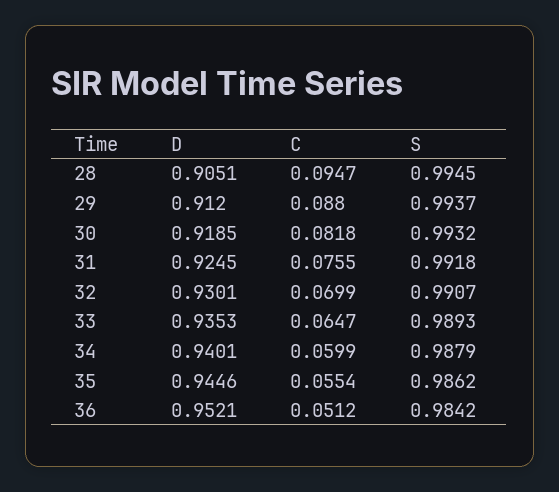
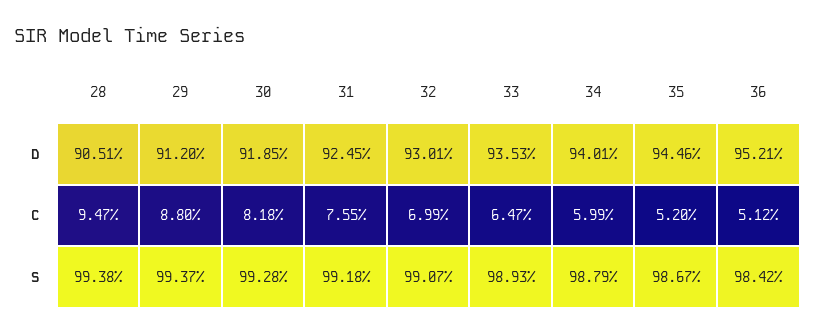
S, 28: 0.9945 -> 0.9938
S, 30: 0.9932 -> 0.9928
C, 35: 0.0554 -> 0.052
S, 35: 0.9862 -> 0.9867

